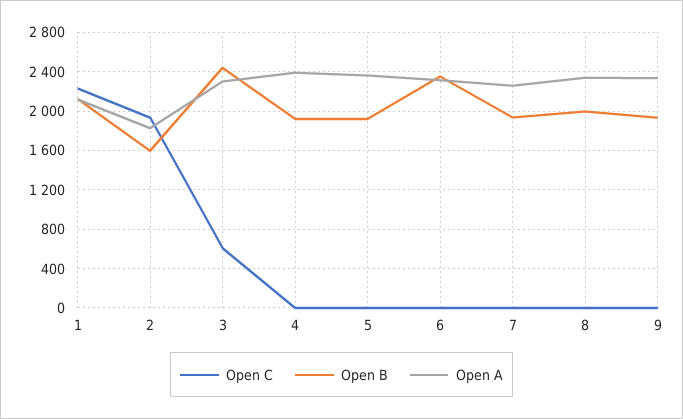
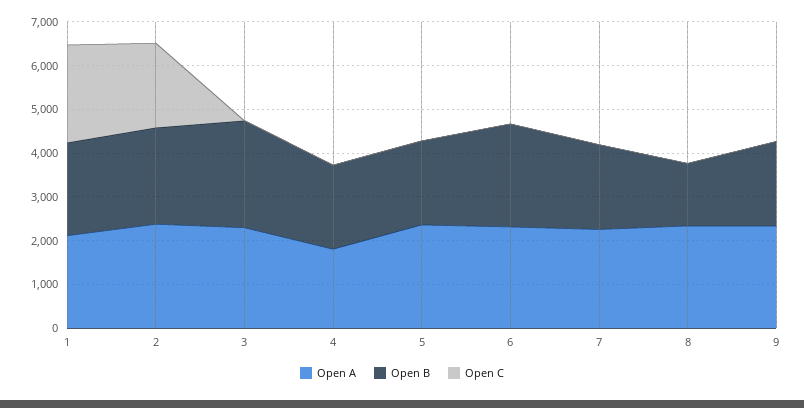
Open B, 2: 1600 -> 2200
Open A, 2: 1800 -> 2400
Open C, 3: 600 -> 0
Open A, 4: 2400 -> 1800
Open B, 8: 2000 -> 1400

